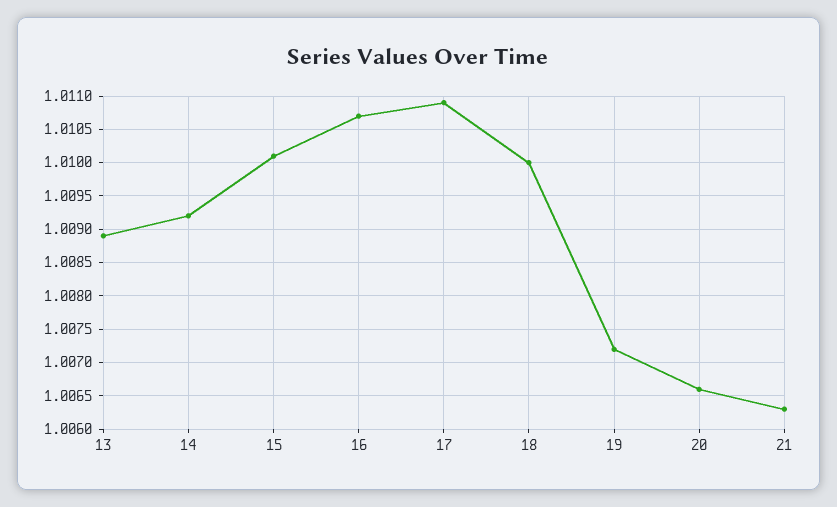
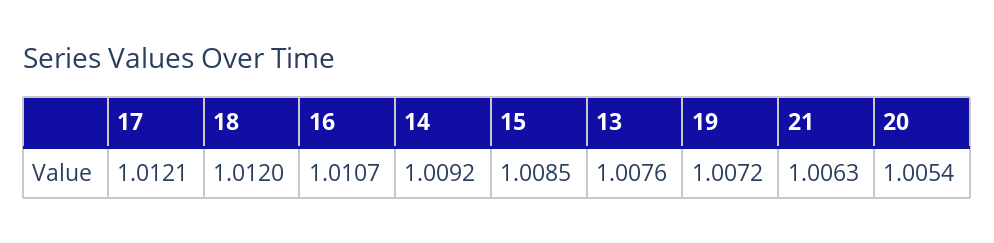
13: 1.0089 -> 1.0076
15: 1.0101 -> 1.0085
17: 1.0109 -> 1.0121
18: 1.01 -> 1.012
20: 1.0066 -> 1.0054

